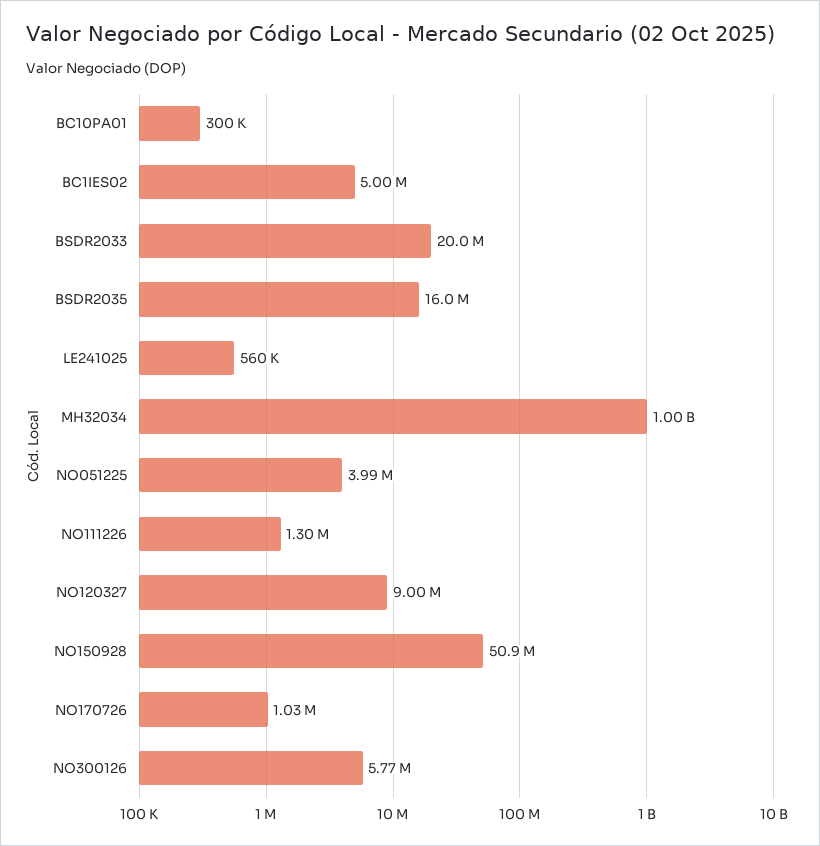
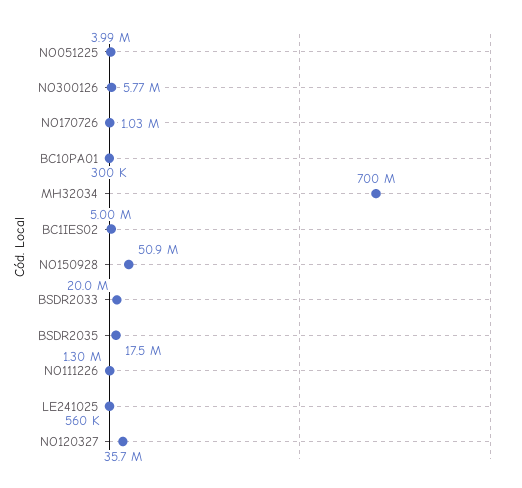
BSDR2035: 16000000 -> 17500000
MH32034: 1000000000 -> 700000000
NO120327: 9000000 -> 35700000

